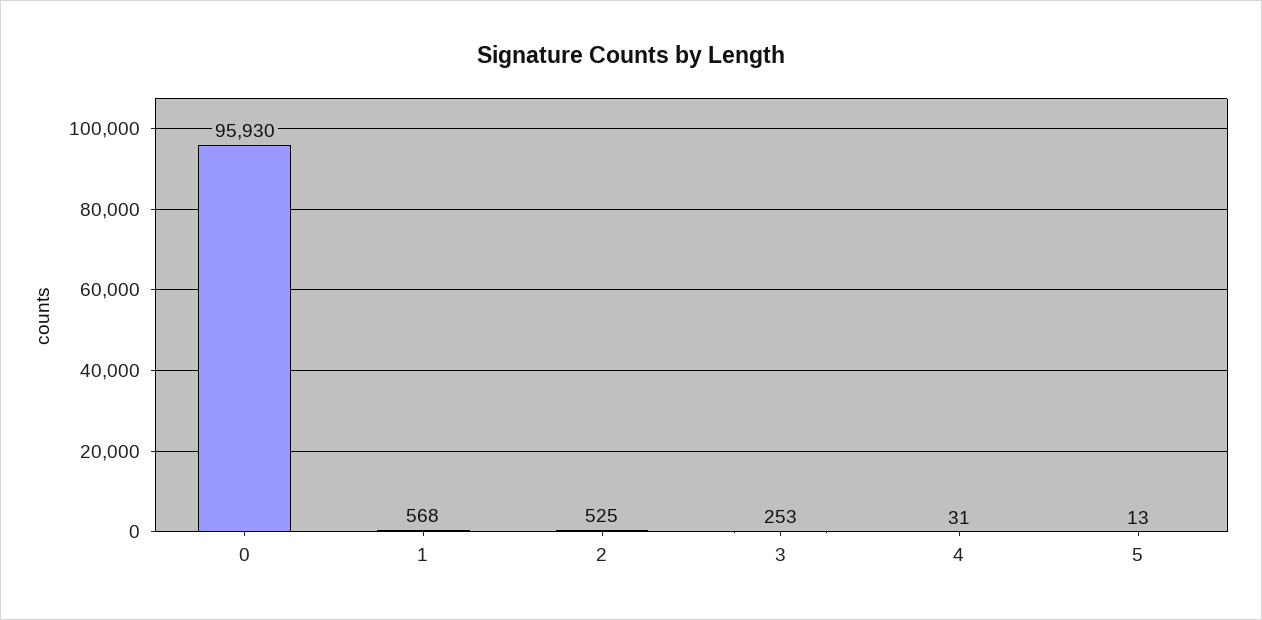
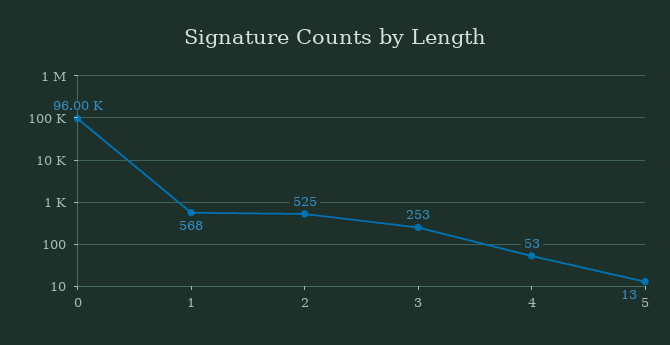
0: 95930 -> 96000
4: 31 -> 53

